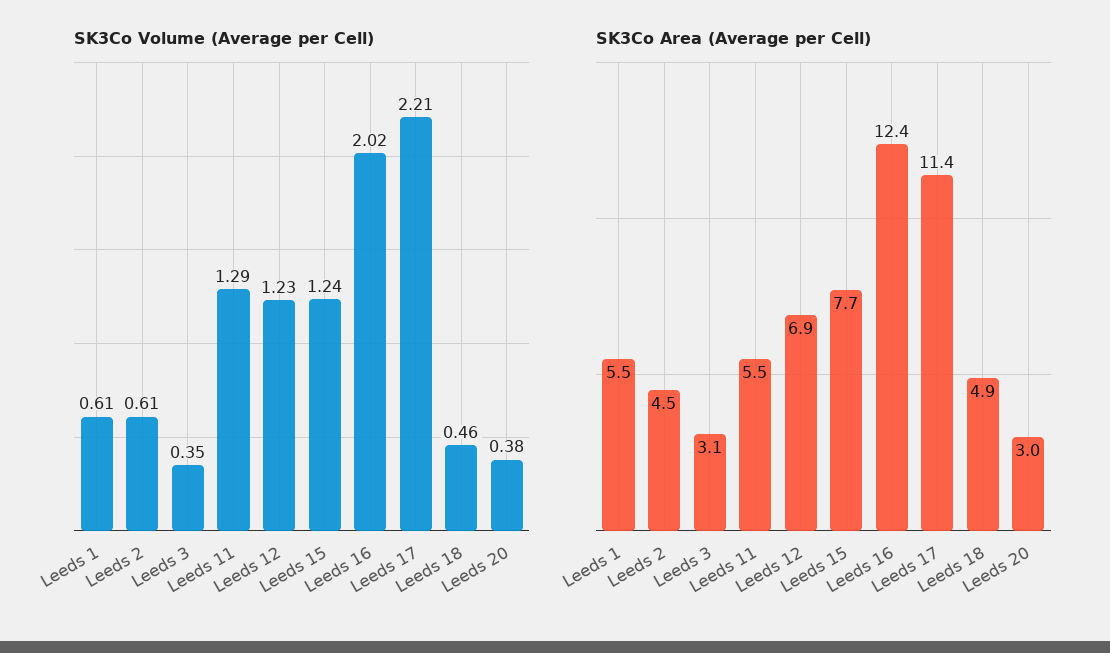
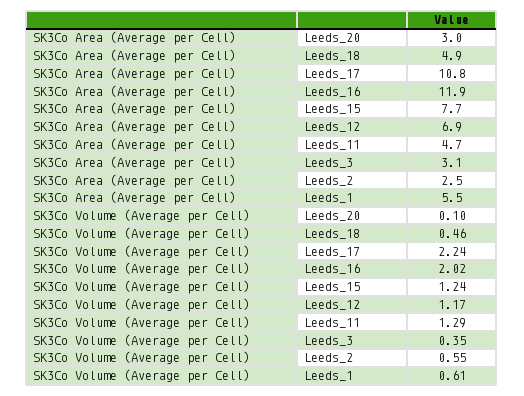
SK3Co Volume (Average per Cell), Leeds 2: 0.61 -> 0.55
SK3Co Volume (Average per Cell), Leeds 12: 1.23 -> 1.17
SK3Co Volume (Average per Cell), Leeds 17: 2.21 -> 2.24
SK3Co Volume (Average per Cell), Leeds 20: 0.38 -> 0.1
SK3Co Area (Average per Cell), Leeds 2: 4.5 -> 2.5
SK3Co Area (Average per Cell), Leeds 11: 5.5 -> 4.7
SK3Co Area (Average per Cell), Leeds 16: 12.4 -> 11.9
SK3Co Area (Average per Cell), Leeds 17: 11.4 -> 10.8

